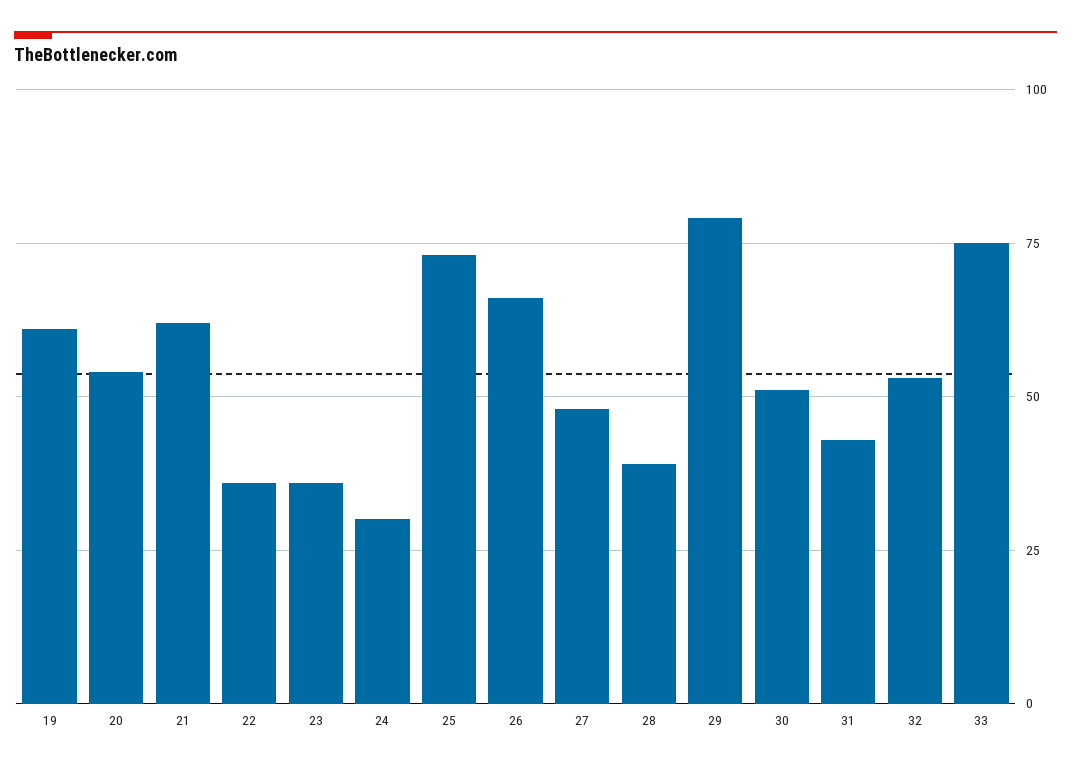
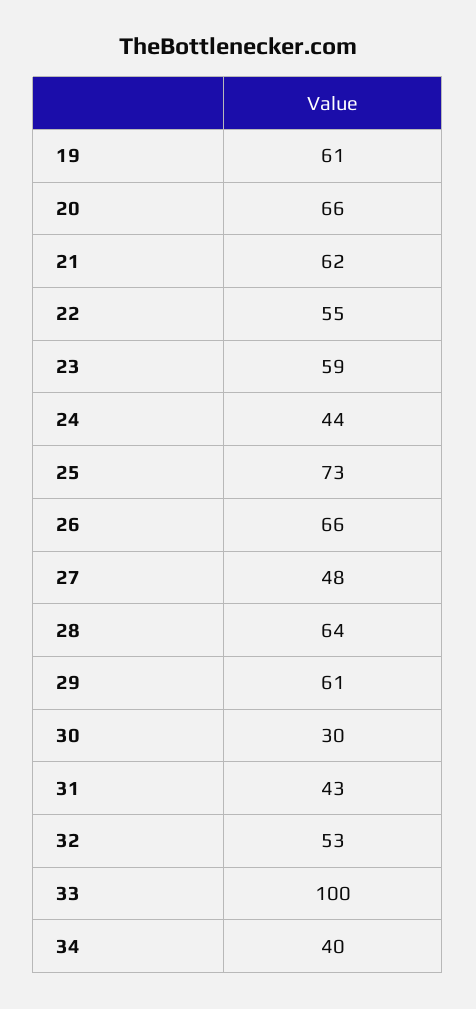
20: 55 -> 66
22: 35 -> 55
23: 35 -> 59
24: 30 -> 44
28: 40 -> 64
29: 80 -> 61
30: 50 -> 30
33: 75 -> 100
34: none -> 40

